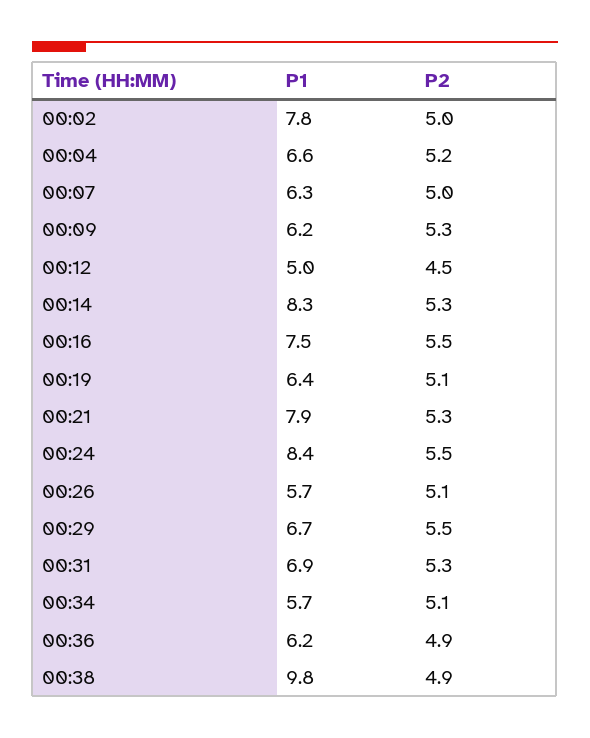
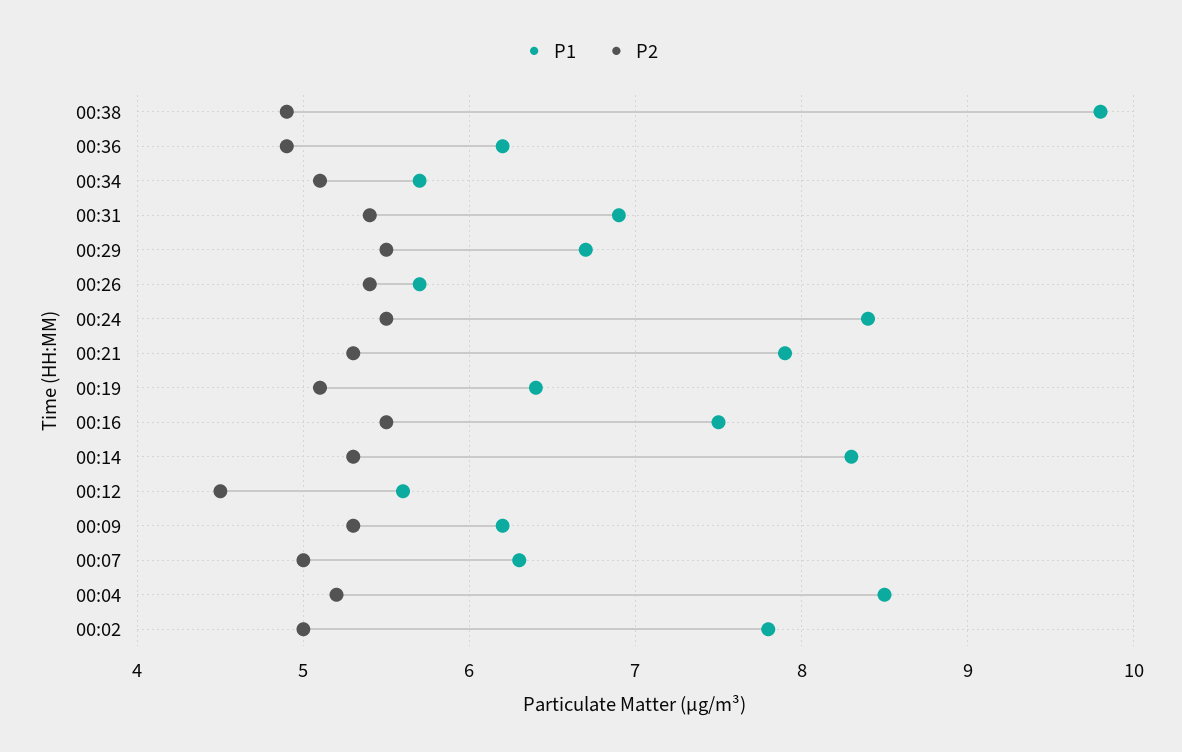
P1, 00:04: 6.6 -> 8.5
P1, 00:12: 5 -> 5.6
P2, 00:26: 5.1 -> 5.4
P2, 00:31: 5.3 -> 5.4

